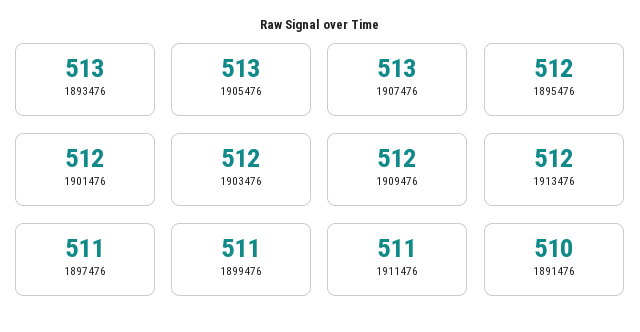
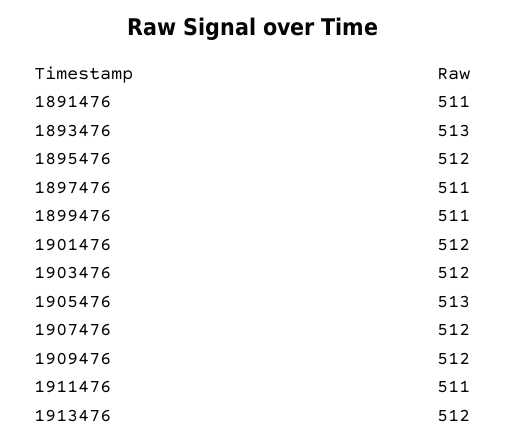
1907476: 513 -> 512
1891476: 510 -> 511

